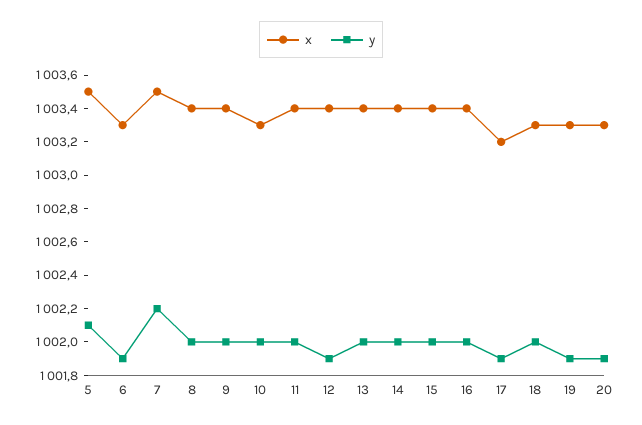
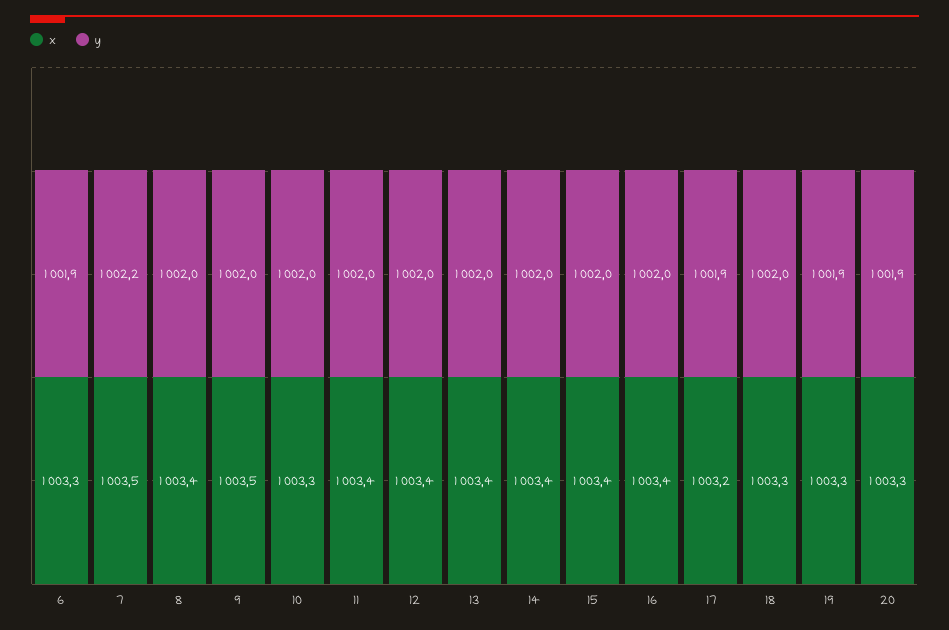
x, 5: 1003.5 -> none
y, 5: 1002.1 -> none
x, 9: 1003.4 -> 1003.5
y, 12: 1001.9 -> 1002

